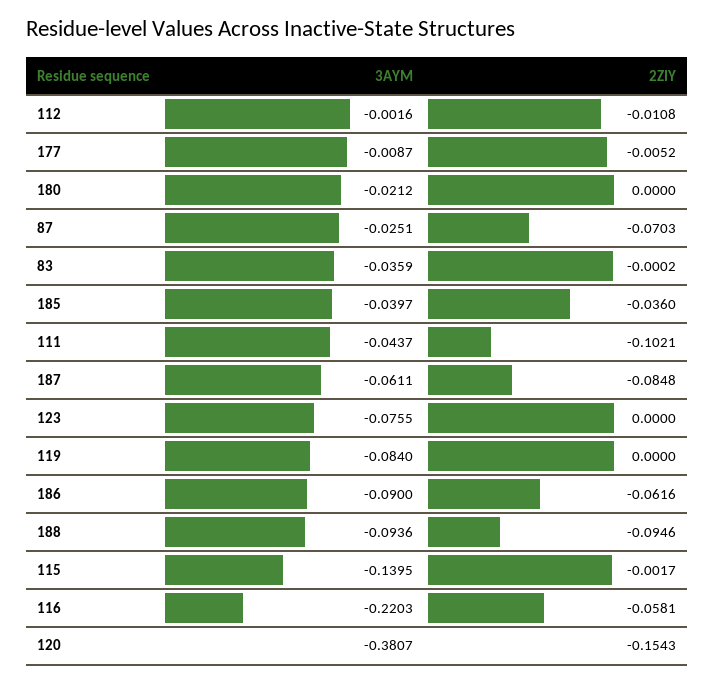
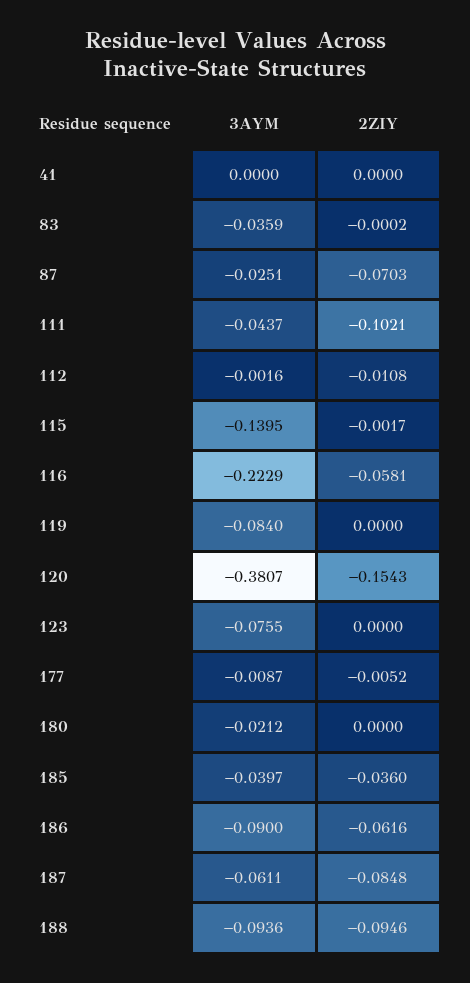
3AYM, 116: -0.2203 -> -0.2229
3AYM, 41: none -> 0
2ZIY, 41: none -> 0

